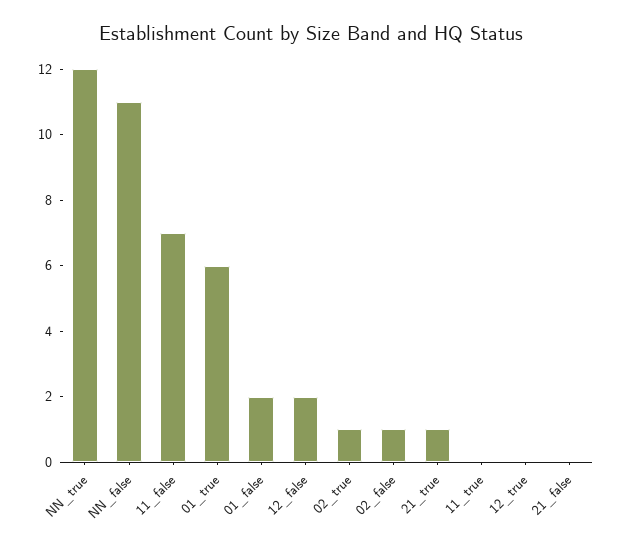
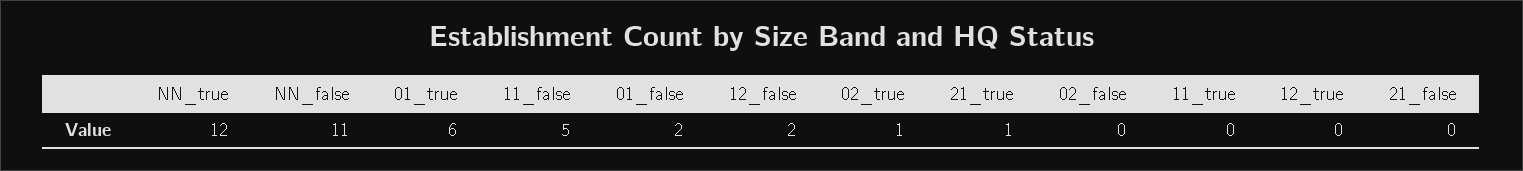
11_false: 7 -> 5
02_false: 1 -> 0

